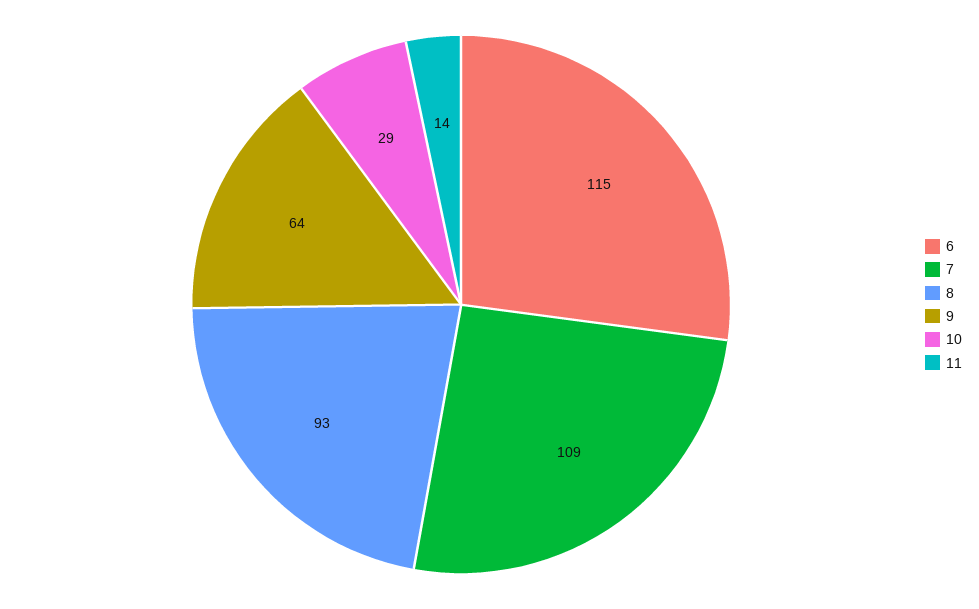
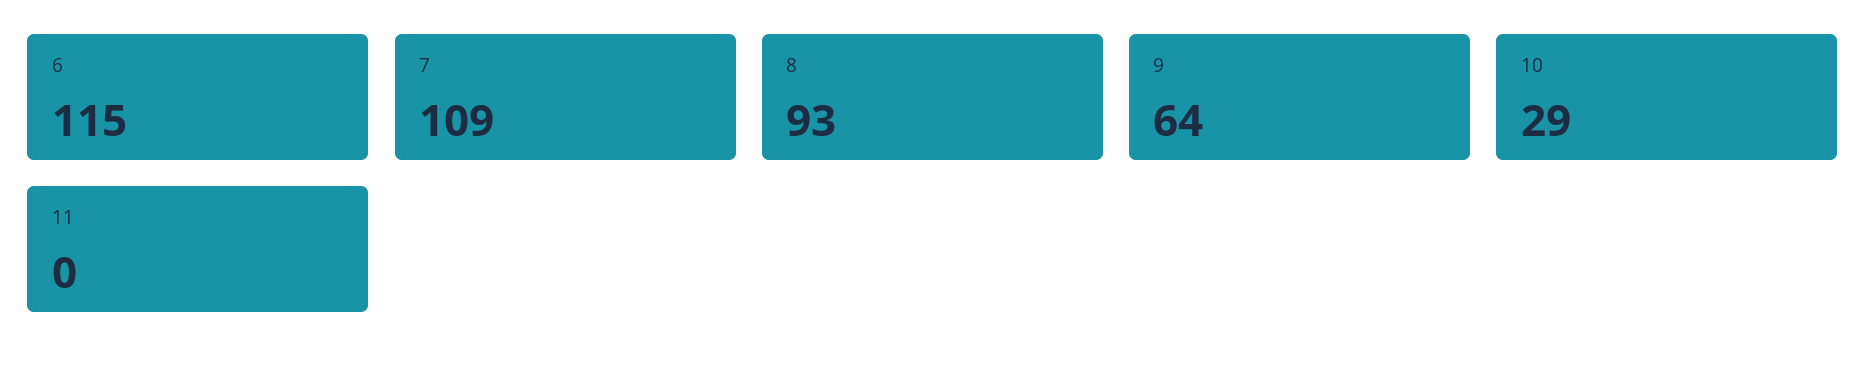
11: 14 -> 0

